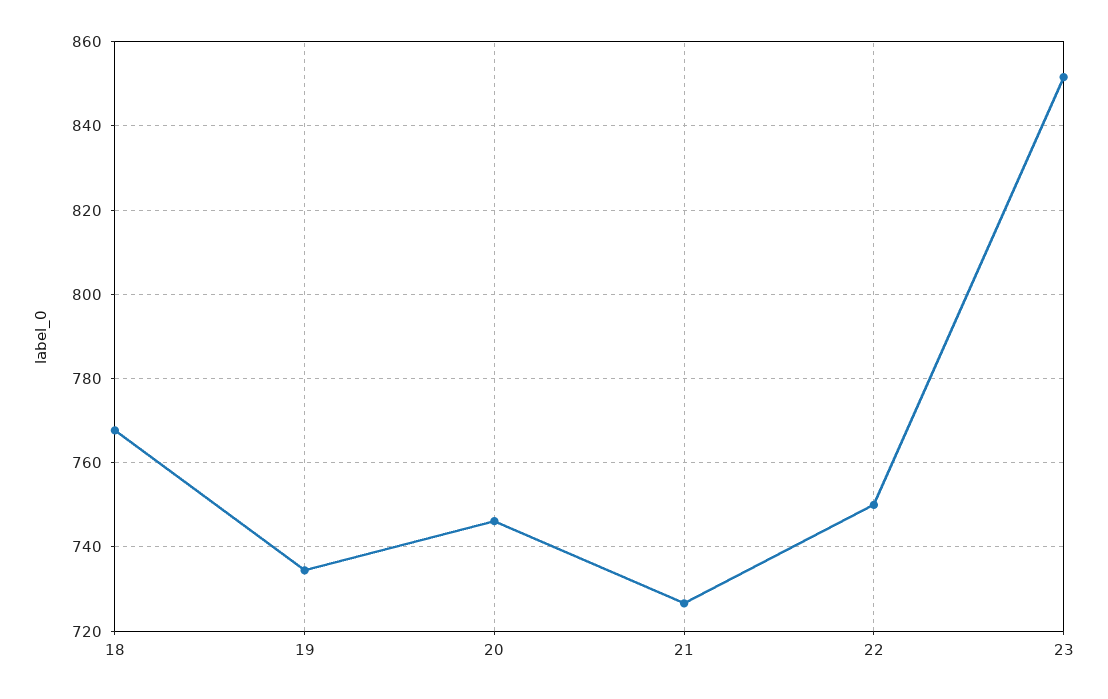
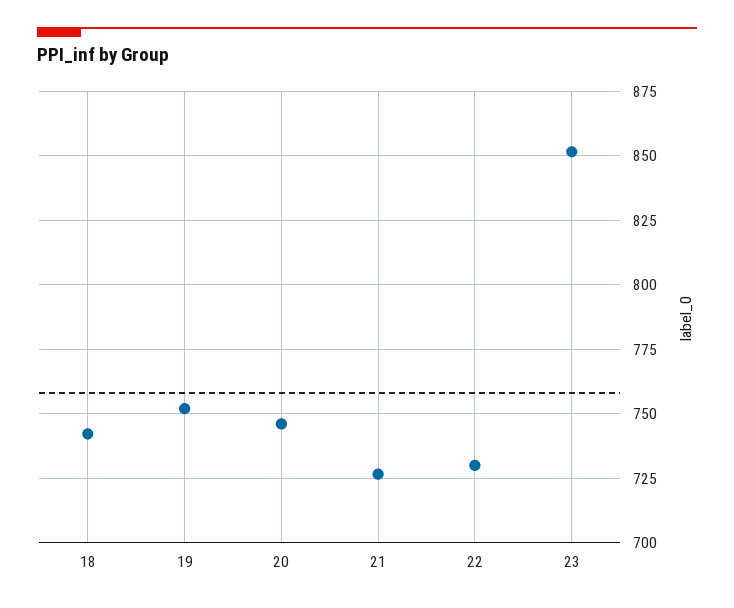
18: 768 -> 742.5
19: 734 -> 752.5
22: 750 -> 730

